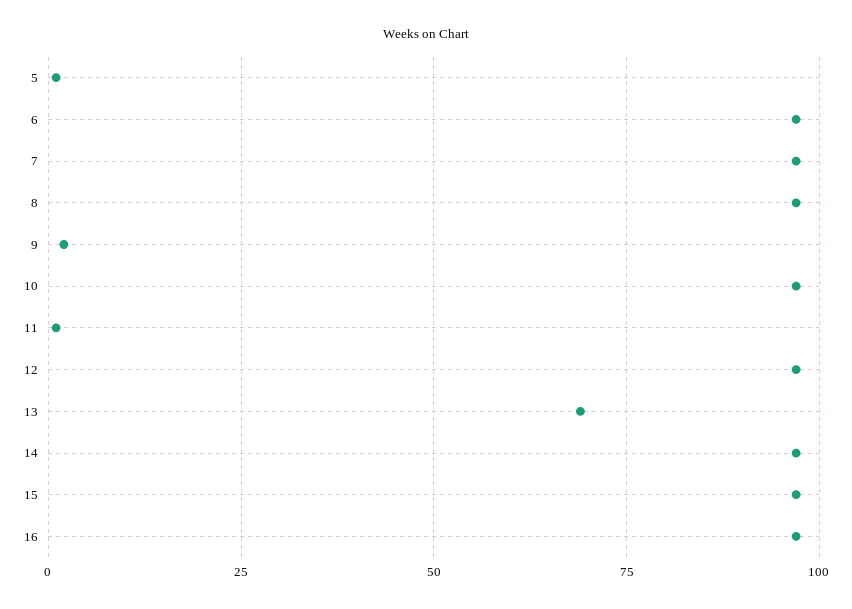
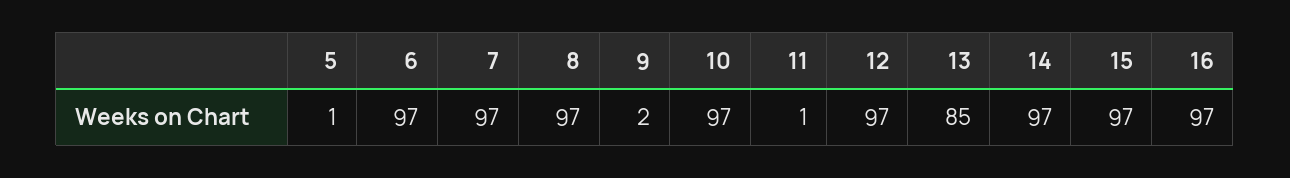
13: 70 -> 85

